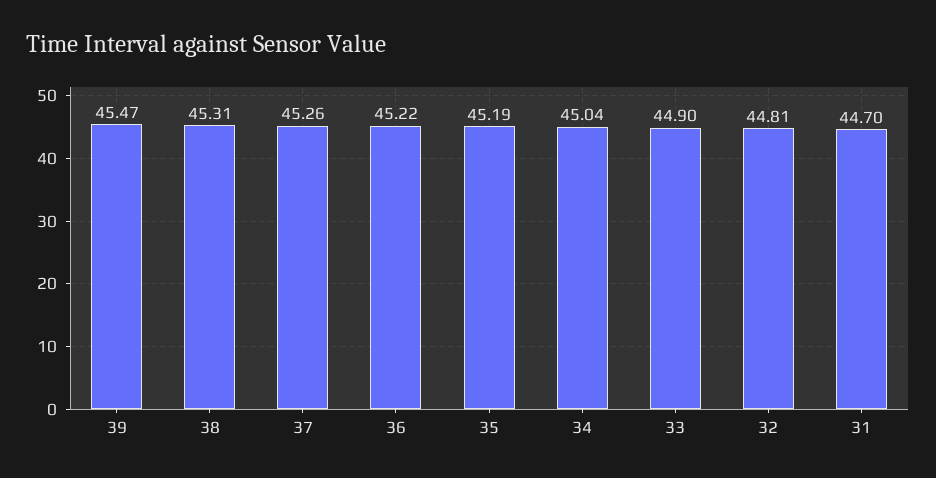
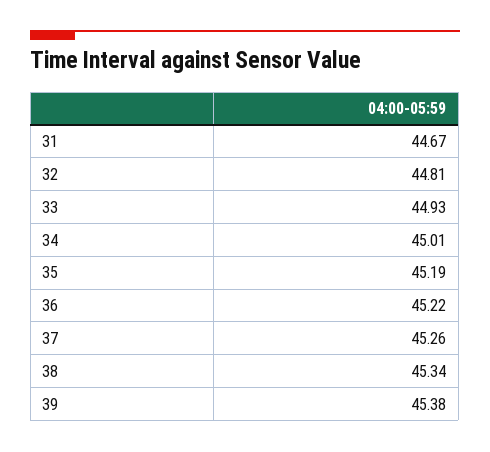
39: 45.47 -> 45.38
38: 45.31 -> 45.34
34: 45.04 -> 45.01
33: 44.9 -> 44.93
31: 44.7 -> 44.67

